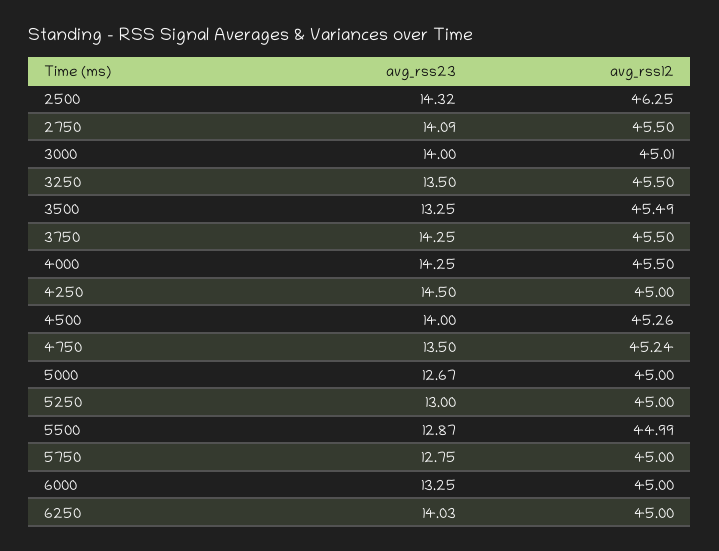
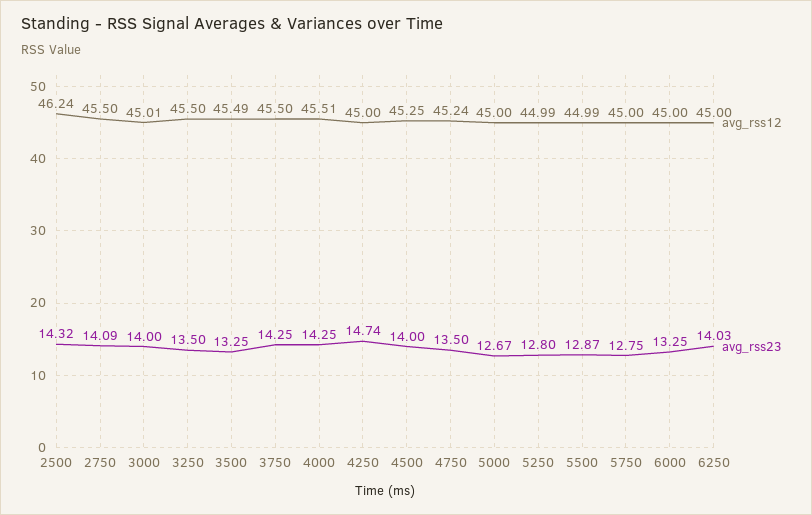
avg_rss12, 2500: 46.25 -> 46.24
avg_rss12, 4000: 45.5 -> 45.51
avg_rss23, 4250: 14.5 -> 14.74
avg_rss12, 4500: 45.26 -> 45.25
avg_rss23, 5250: 13 -> 12.8
avg_rss12, 5250: 45 -> 44.99

